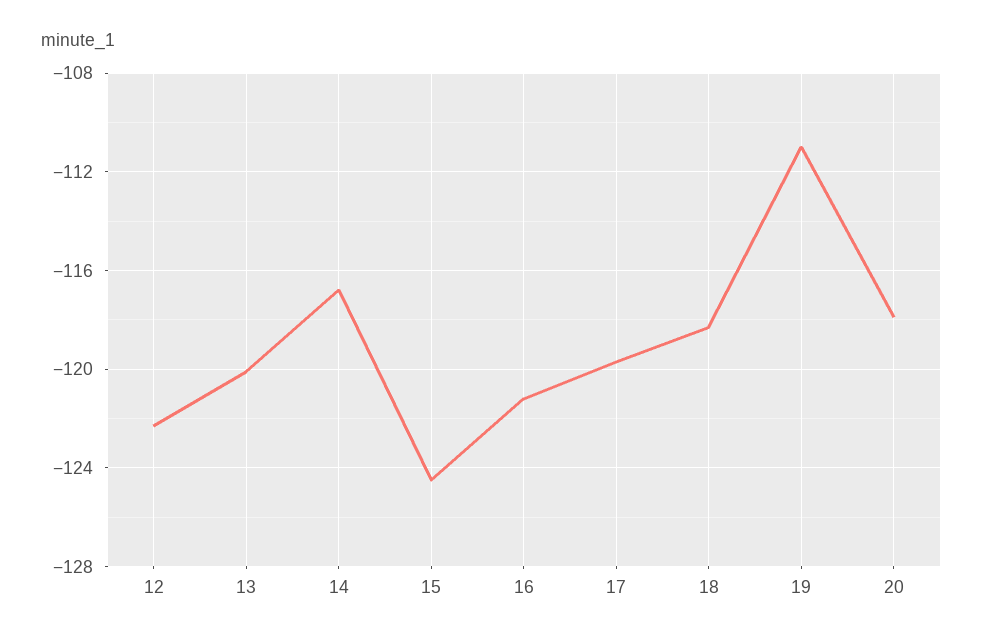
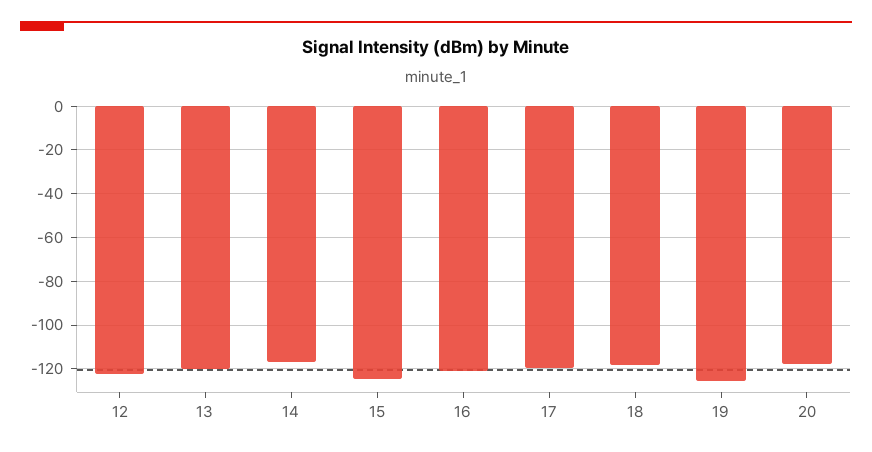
19: -111 -> -125

